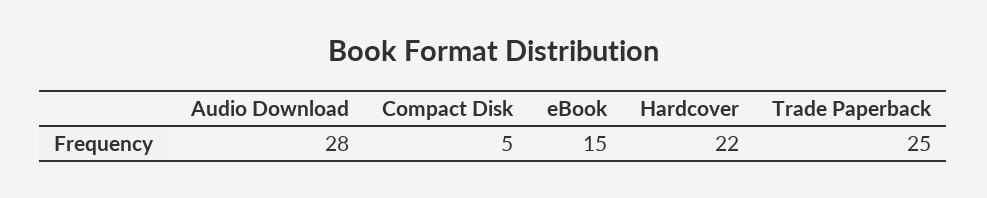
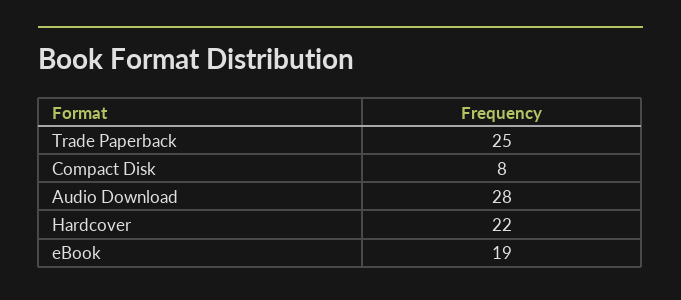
Compact Disk: 5 -> 8
eBook: 15 -> 19

